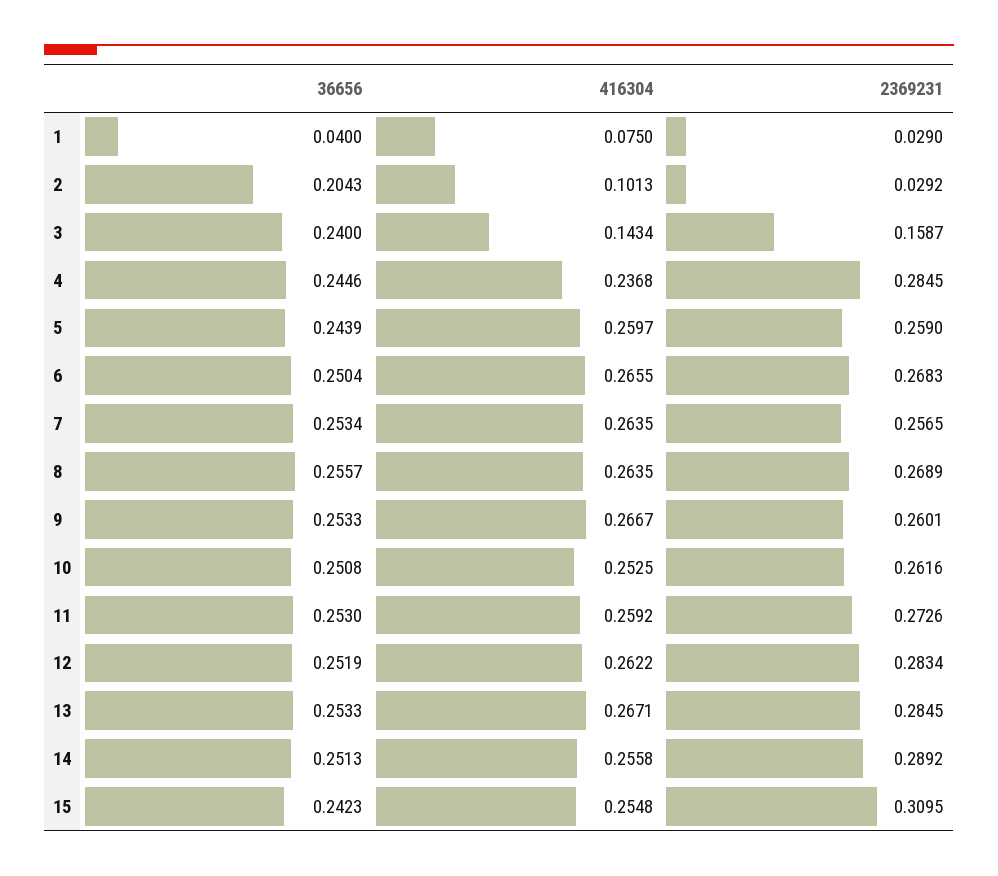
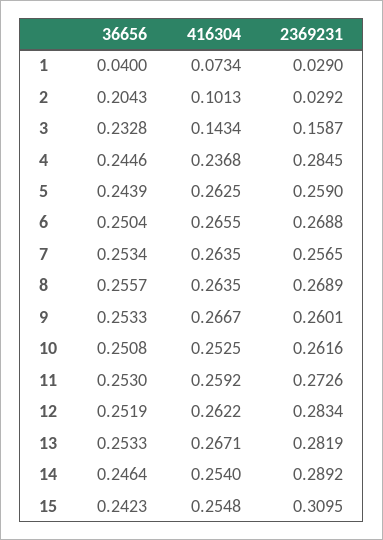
416304, 1: 0.075 -> 0.0734
36656, 3: 0.24 -> 0.2328
416304, 5: 0.2597 -> 0.2625
2369231, 6: 0.2683 -> 0.2688
2369231, 13: 0.2845 -> 0.2819
36656, 14: 0.2513 -> 0.2464
416304, 14: 0.2558 -> 0.254

